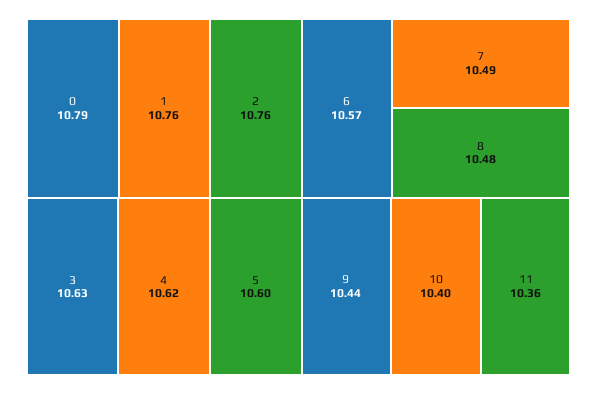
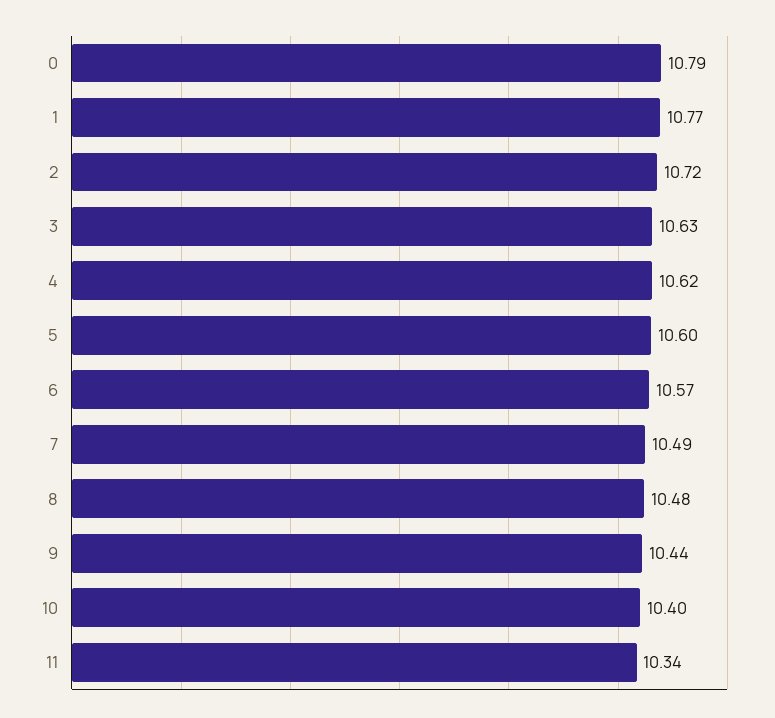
1: 10.76 -> 10.77
2: 10.76 -> 10.72
11: 10.36 -> 10.34

